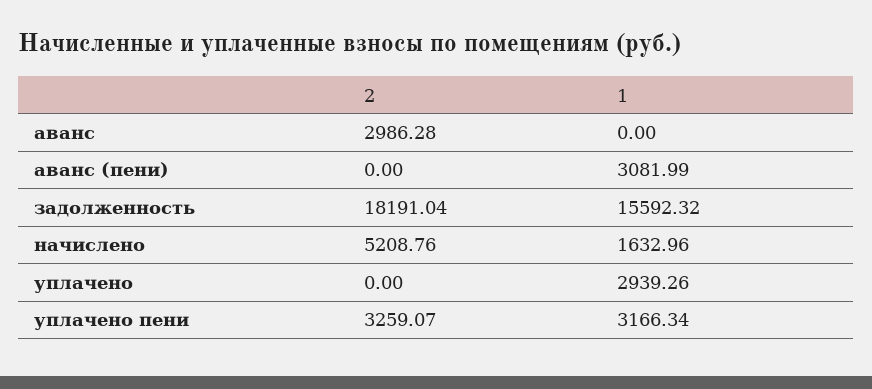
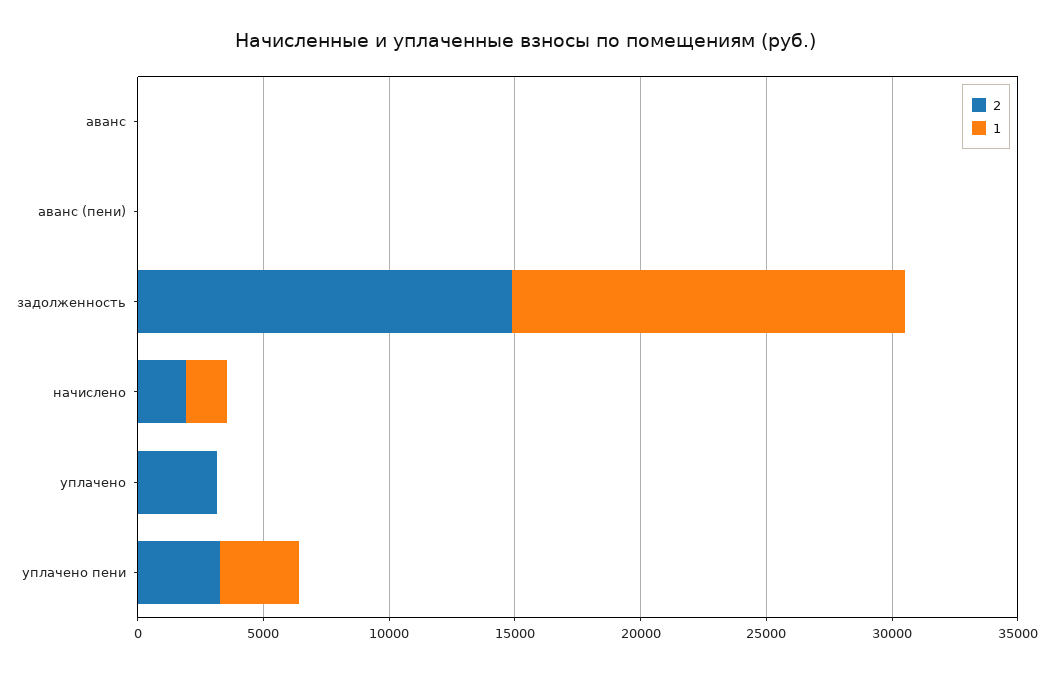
2, аванс: 2986.28 -> 0
1, аванс (пени): 3081.99 -> 0
2, задолженность: 18191.04 -> 15000
2, начислено: 5208.76 -> 2000
2, уплачено: 0 -> 3000
1, уплачено: 2939.26 -> 0

